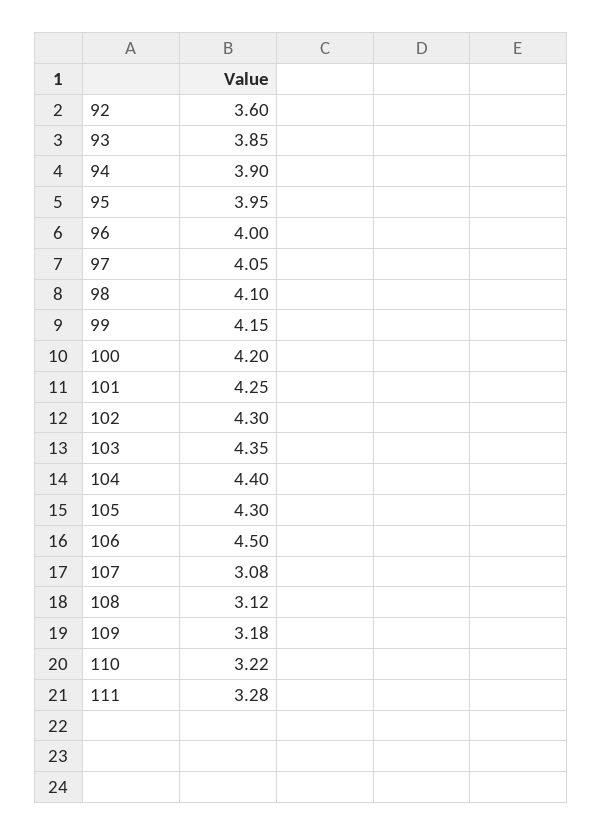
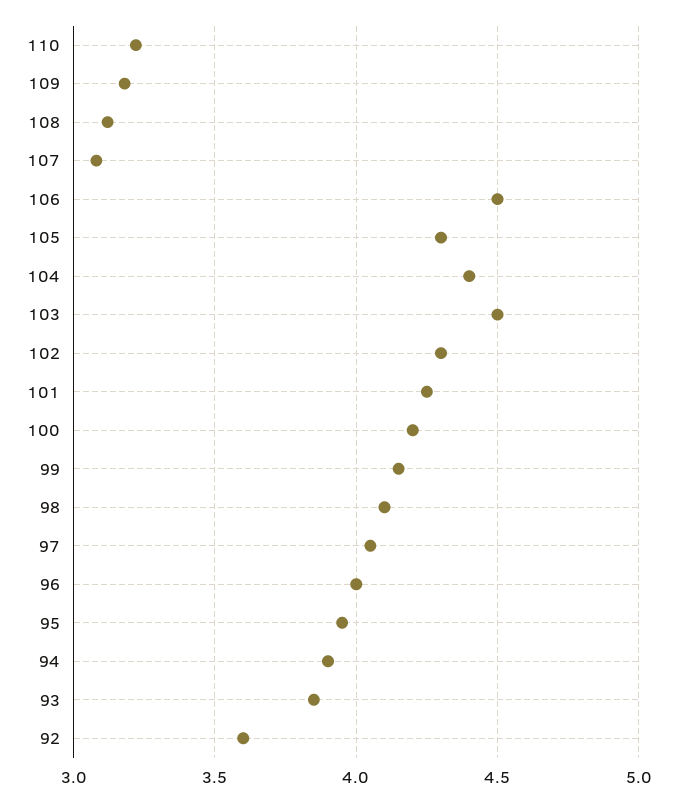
103: 4.35 -> 4.5
111: 3.28 -> none

